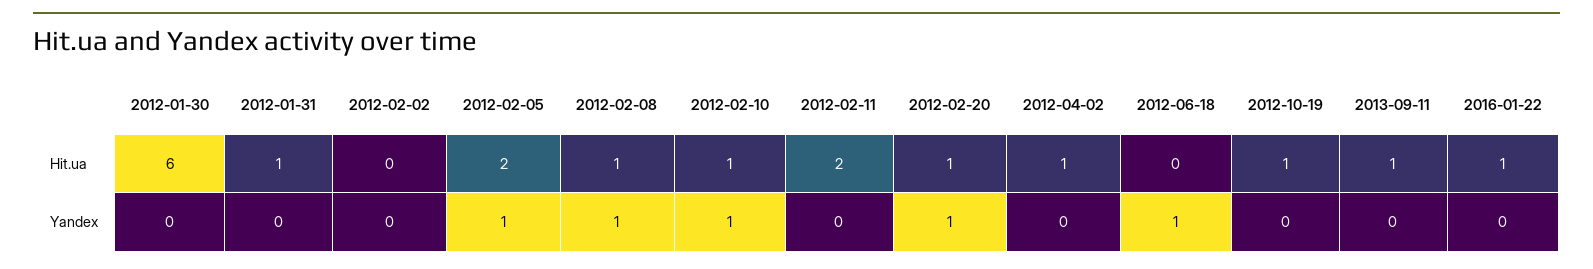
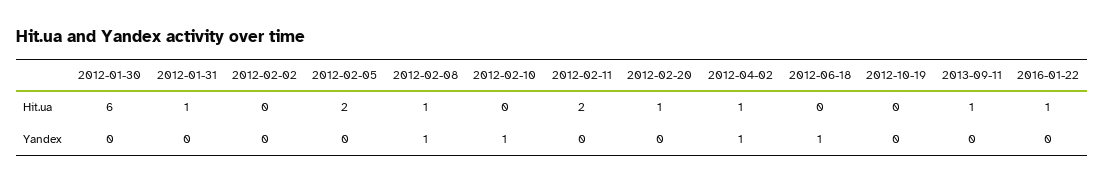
2012-02-10, Hit.ua: 1 -> 0
2012-10-19, Hit.ua: 1 -> 0
2012-02-05, Yandex: 1 -> 0
2012-02-20, Yandex: 1 -> 0
2012-04-02, Yandex: 0 -> 1

